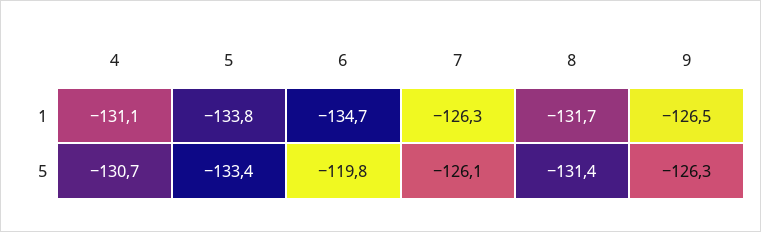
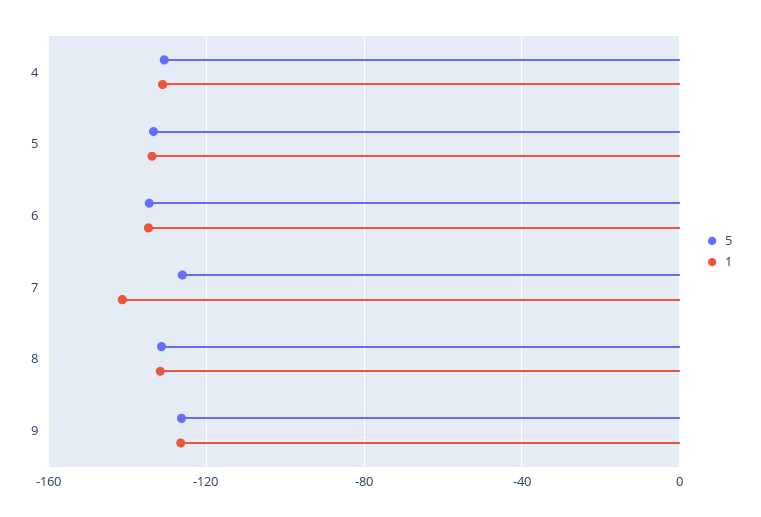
1, 7: -126.3 -> -140
5, 6: -119.8 -> -135

